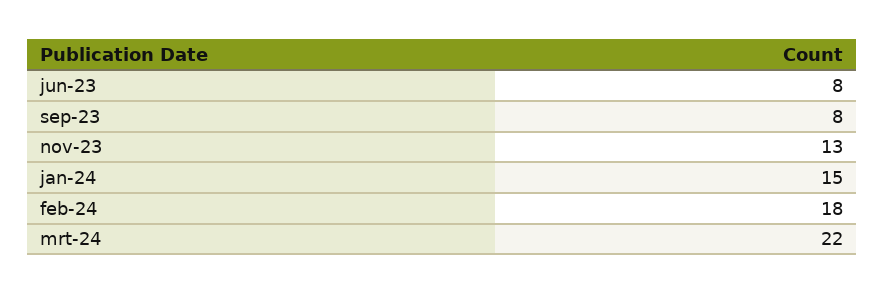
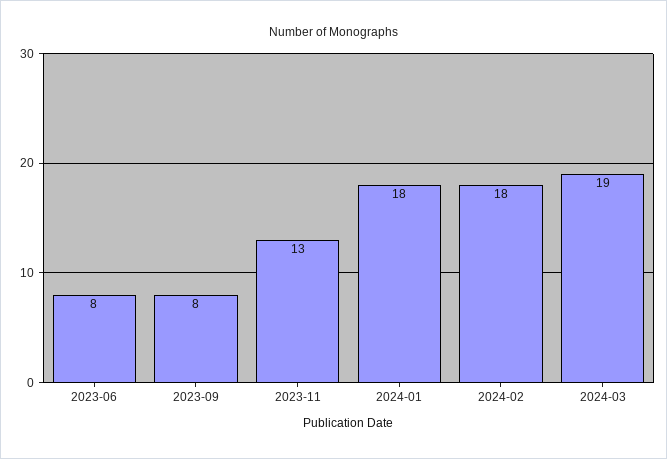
jan-24: 15 -> 18
mrt-24: 22 -> 19

